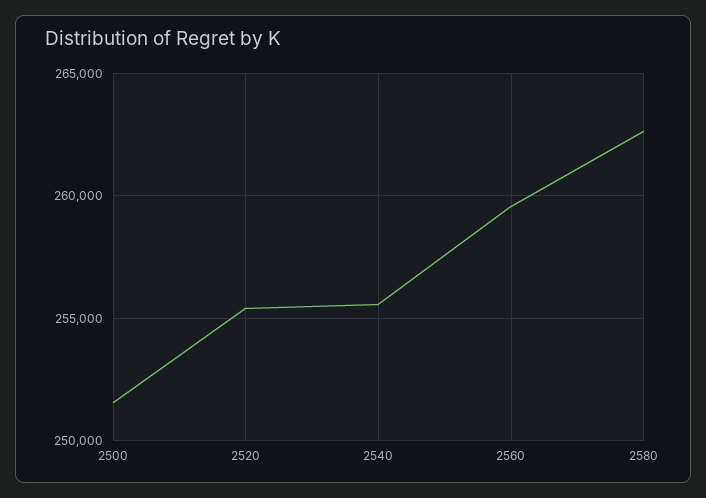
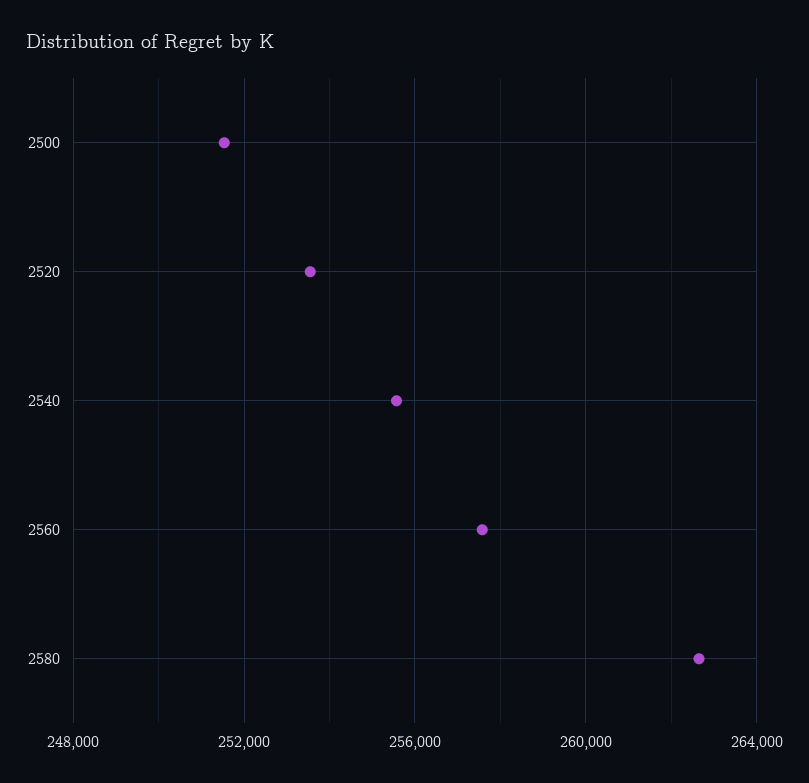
2520: 255500 -> 253500
2560: 259500 -> 257500

